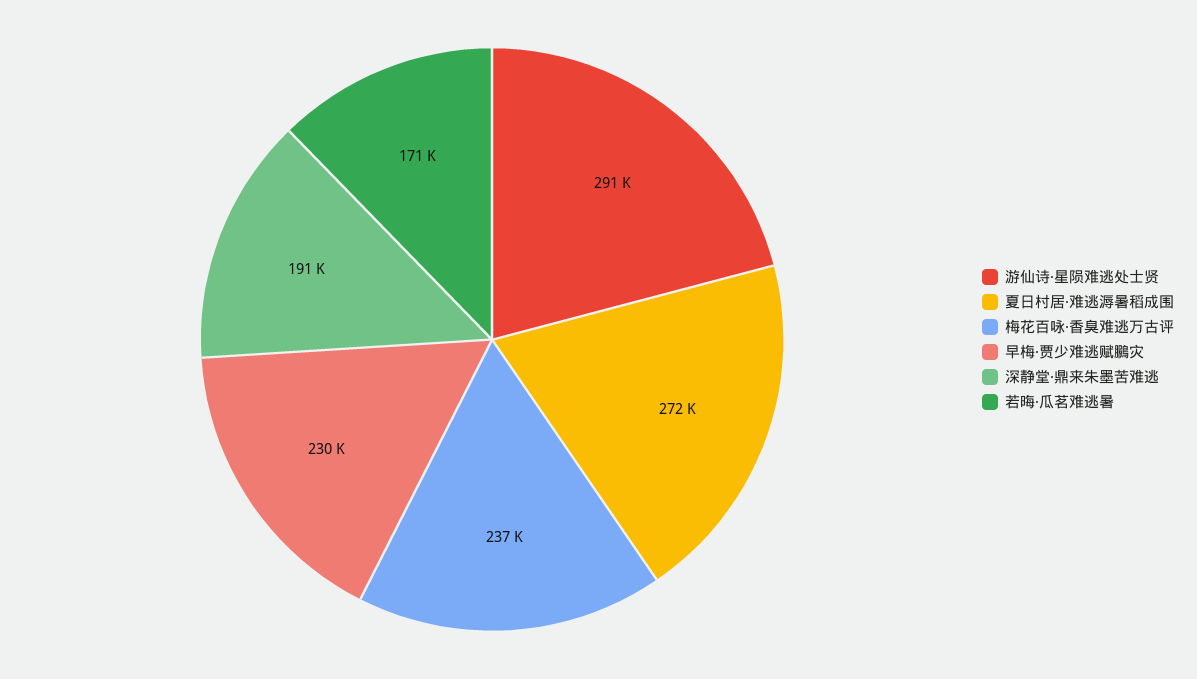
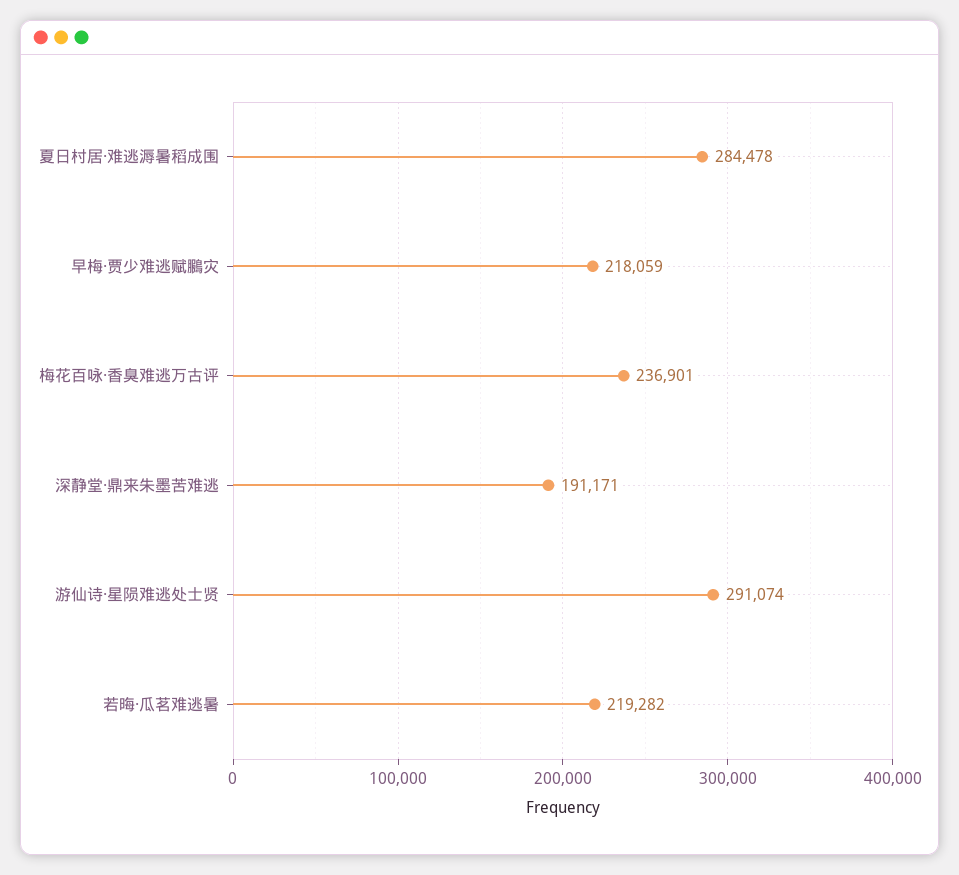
夏日村居·难逃溽暑稻成围: 272000 -> 284478
早梅·贾少难逃赋鵩灾: 230000 -> 218059
若晦·瓜茗难逃暑: 171000 -> 219282

